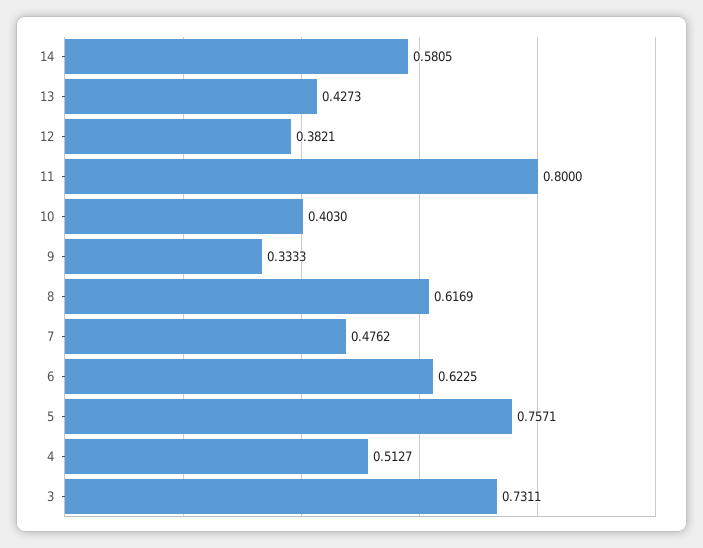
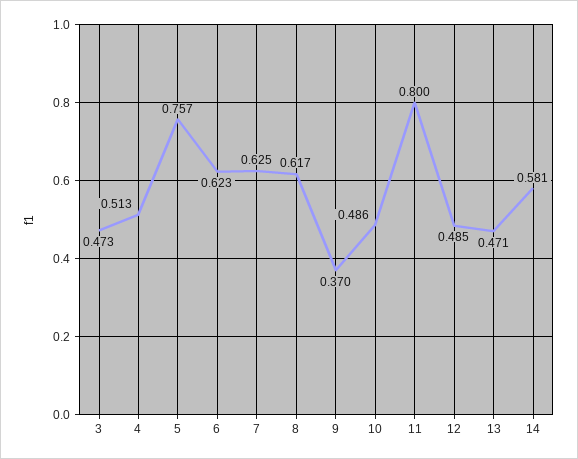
13: 0.4273 -> 0.471
12: 0.3821 -> 0.485
10: 0.403 -> 0.486
9: 0.3333 -> 0.37
7: 0.4762 -> 0.625
3: 0.7311 -> 0.473

